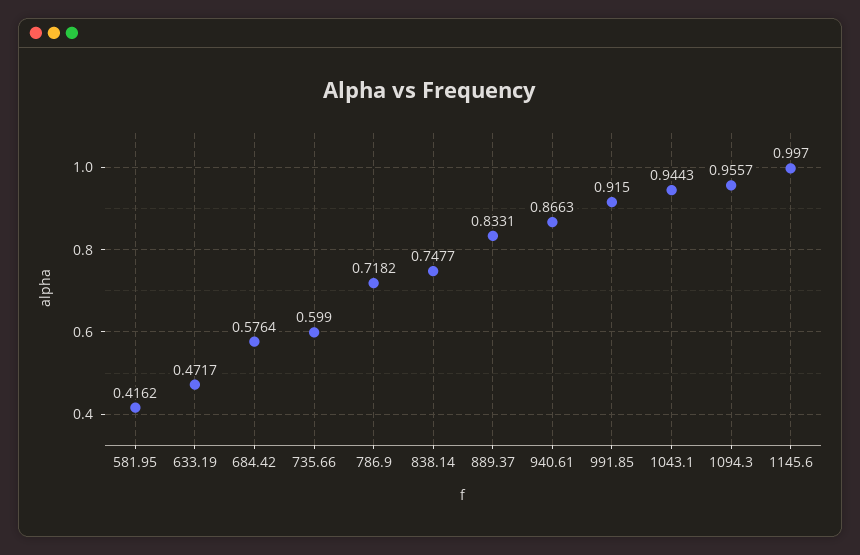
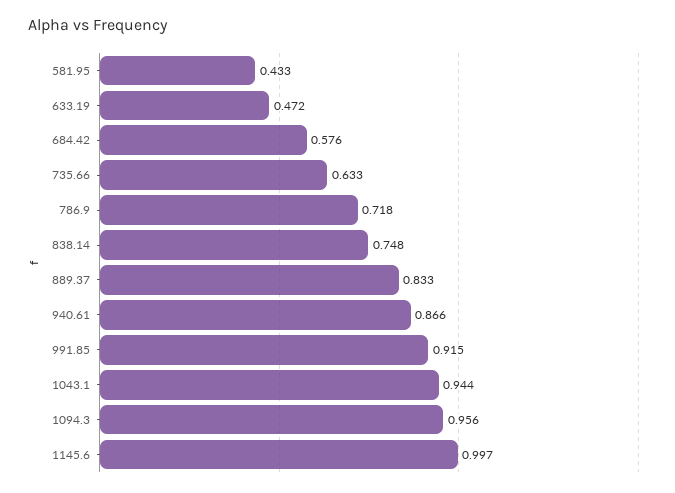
581.95: 0.4162 -> 0.433
735.66: 0.599 -> 0.633

